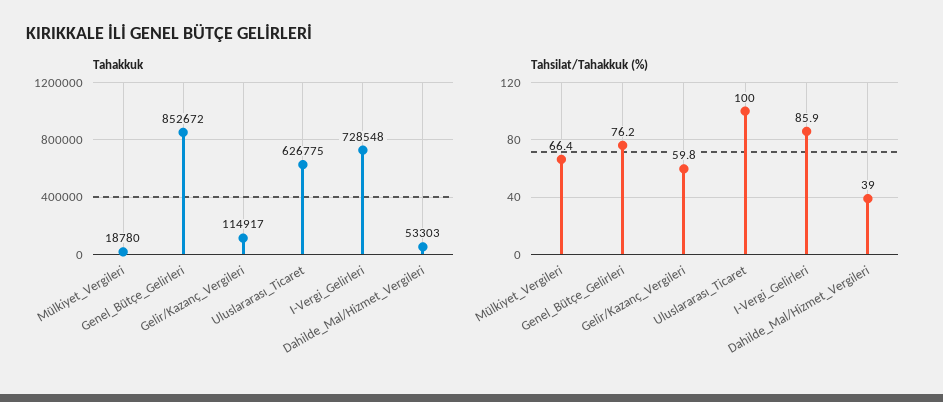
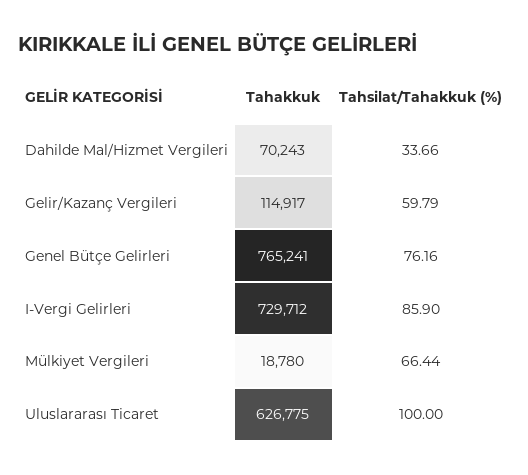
Tahakkuk, Genel_Bütçe_Gelirleri: 852672 -> 765241
Tahakkuk, I-Vergi_Gelirleri: 728548 -> 729712
Tahakkuk, Dahilde_Mal/Hizmet_Vergileri: 53303 -> 70243
Tahsilat/Tahakkuk (%), Dahilde_Mal/Hizmet_Vergileri: 39 -> 33.66

